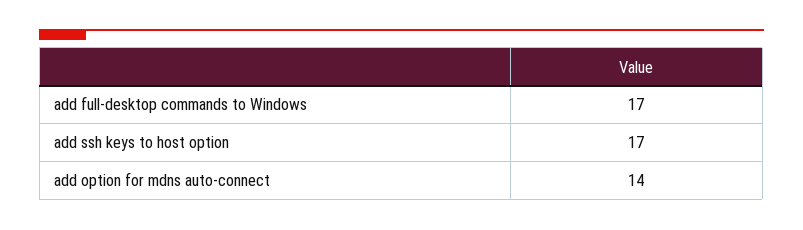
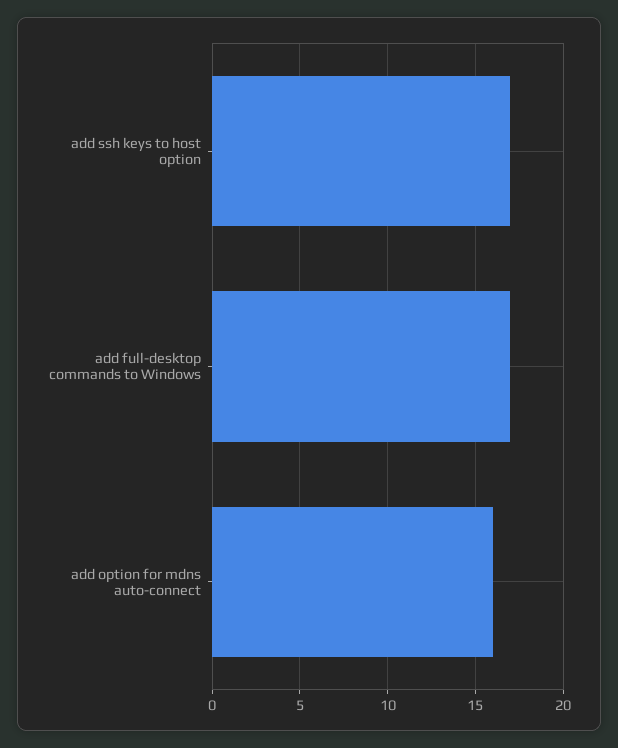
add option for mdns auto-connect: 14 -> 16

